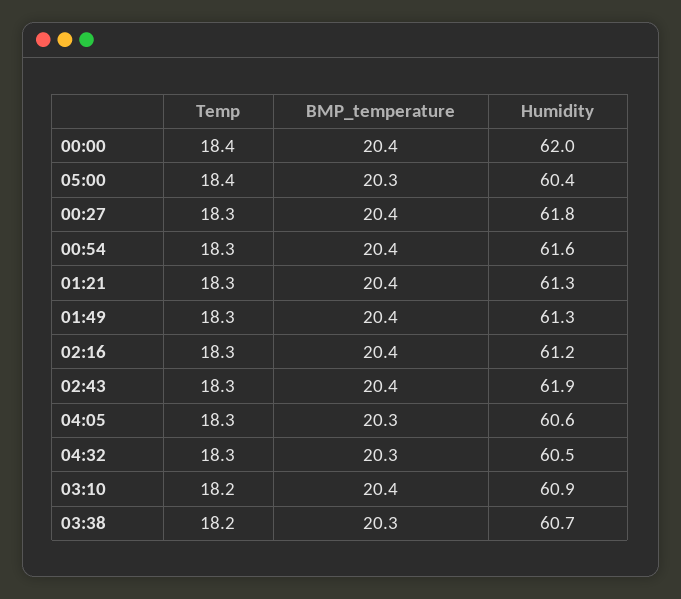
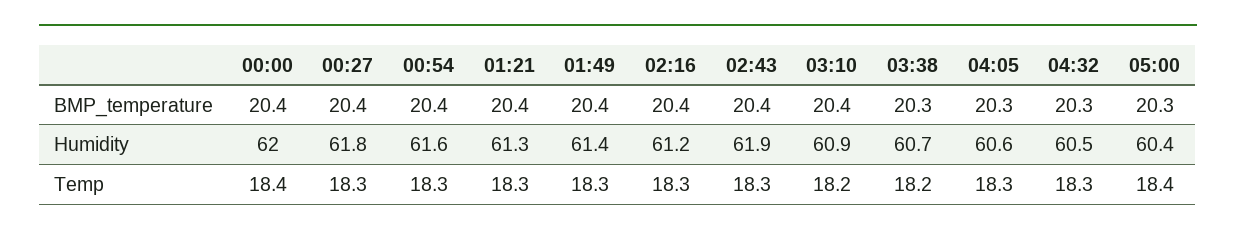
Humidity, 01:49: 61.3 -> 61.4

